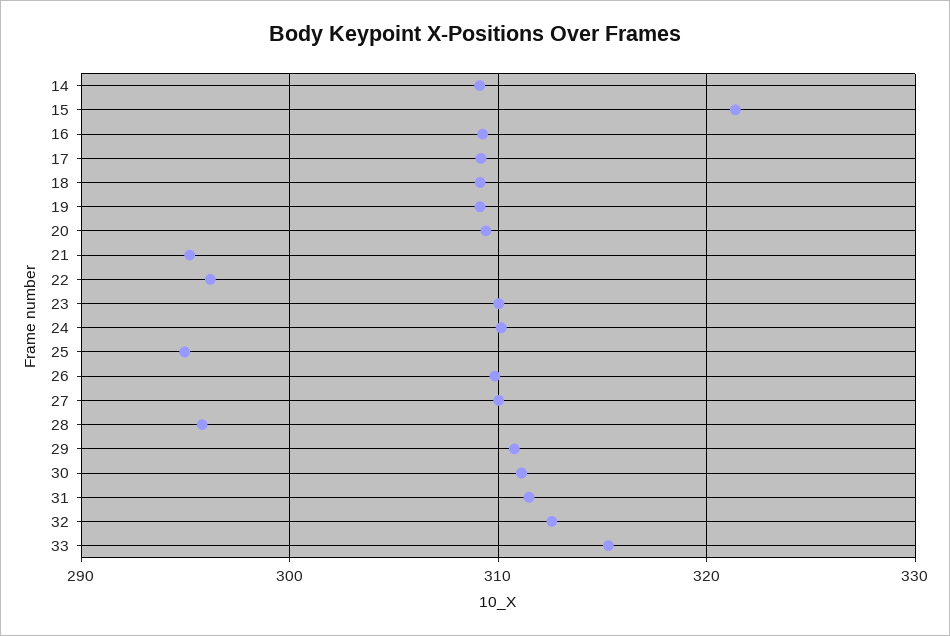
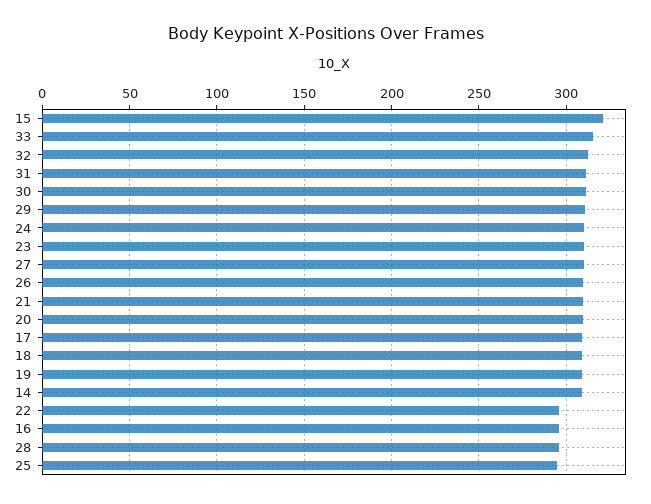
16: 309 -> 295
21: 295 -> 310

